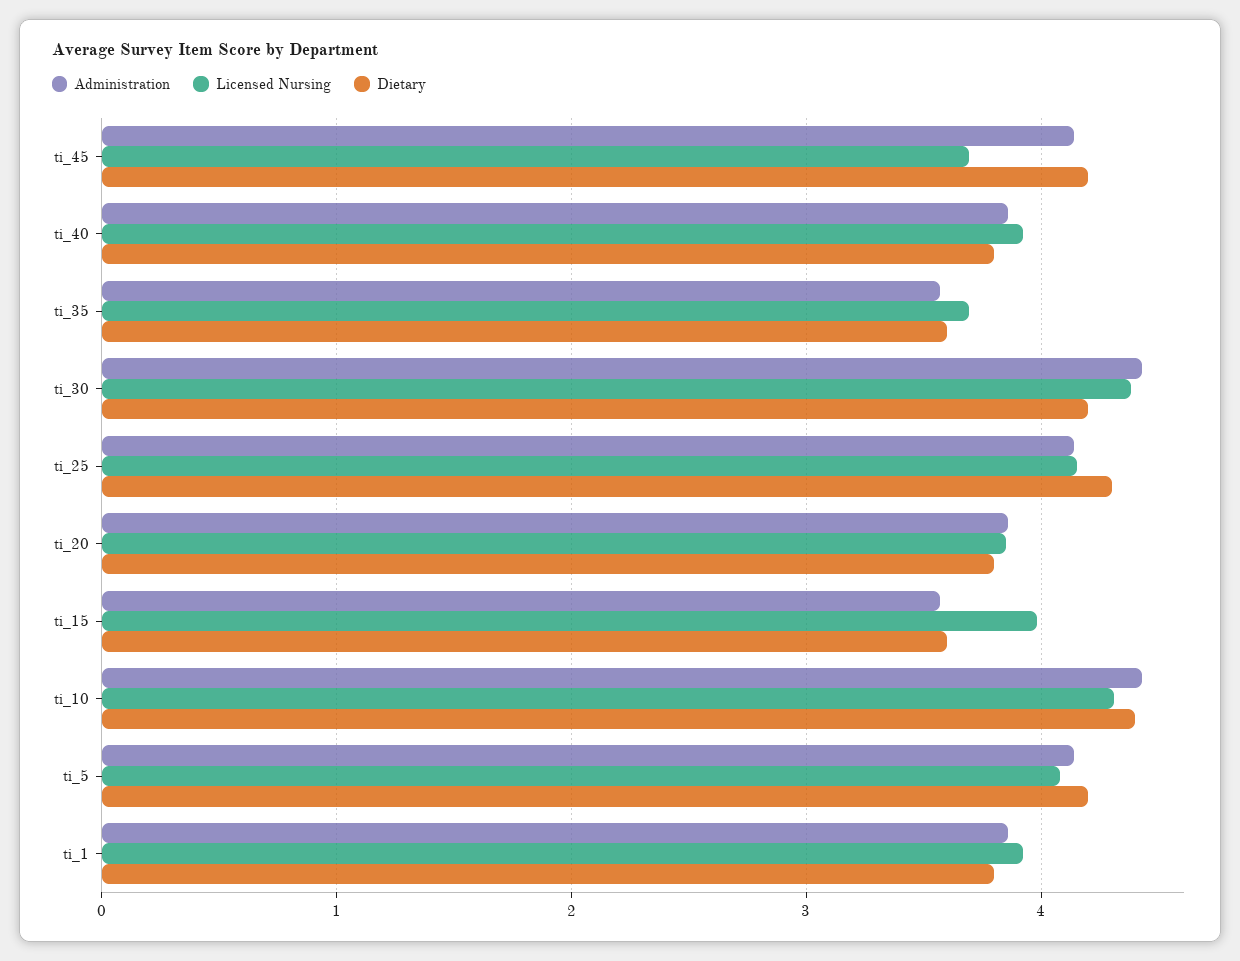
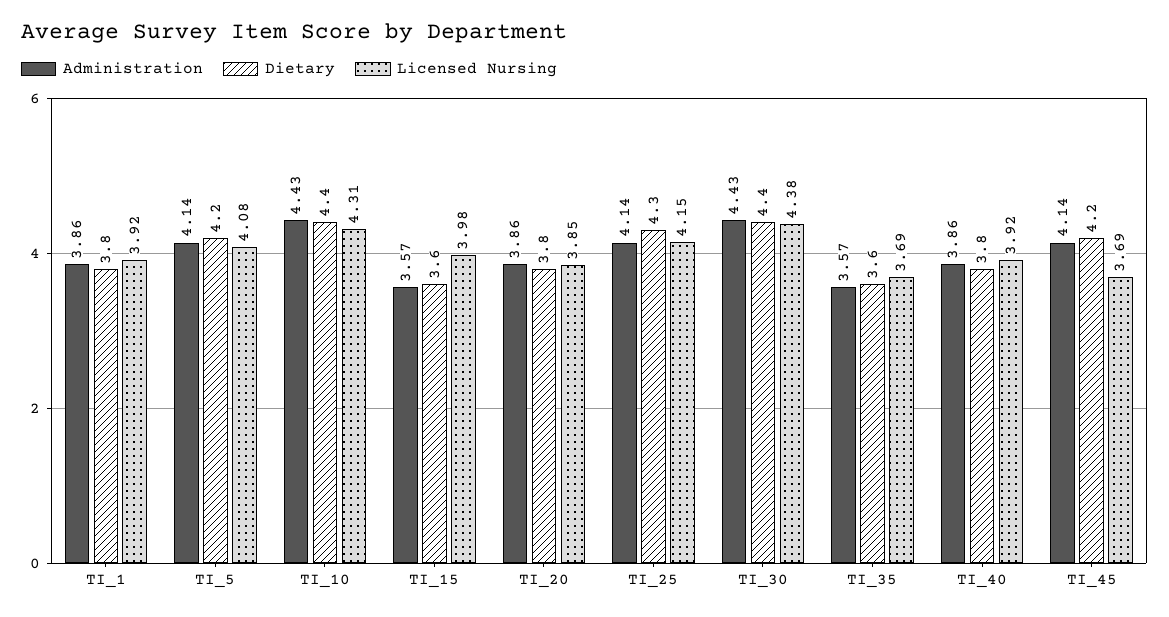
Dietary, ti_30: 4.2 -> 4.4

